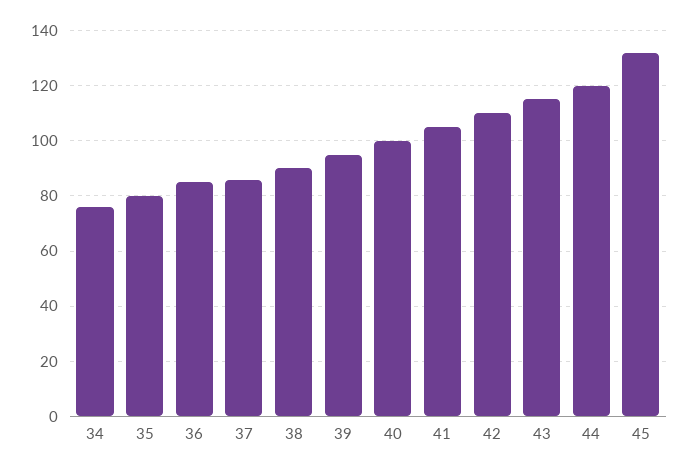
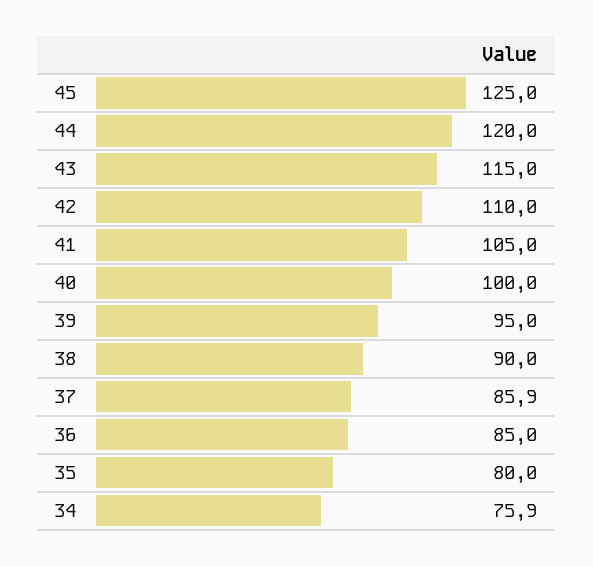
45: 132.5 -> 125

